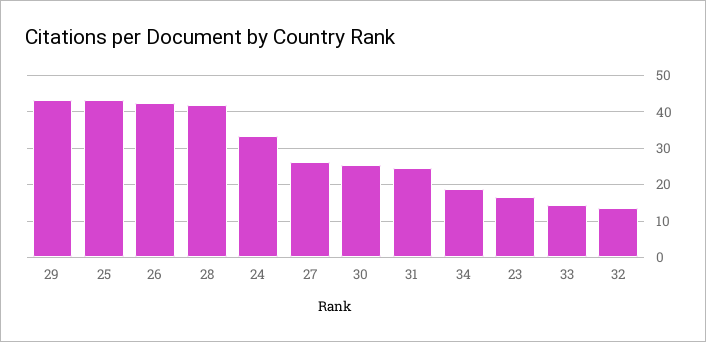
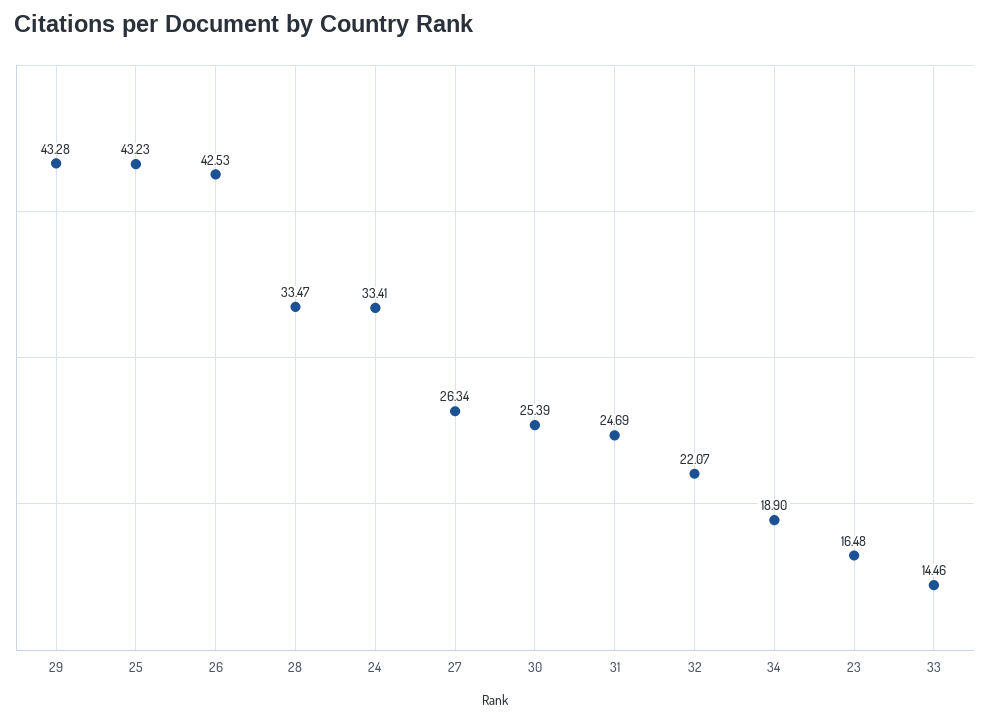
28: 42 -> 33.47
32: 14 -> 22.07

